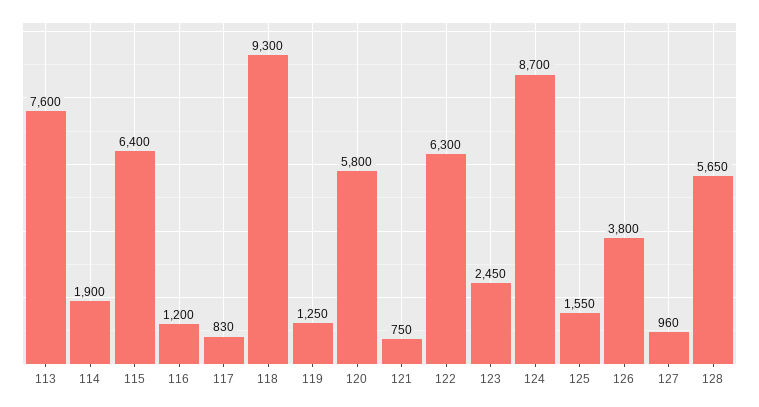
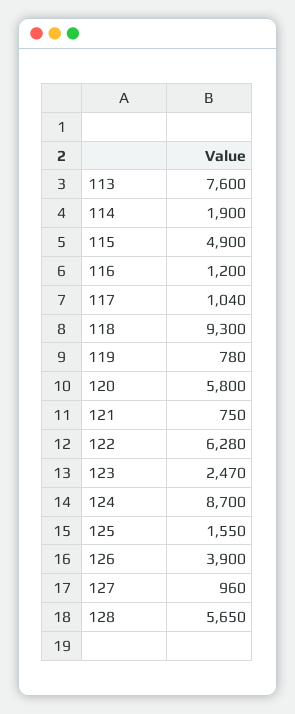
115: 6400 -> 4900
117: 830 -> 1040
119: 1250 -> 780
122: 6300 -> 6280
123: 2450 -> 2470
126: 3800 -> 3900

